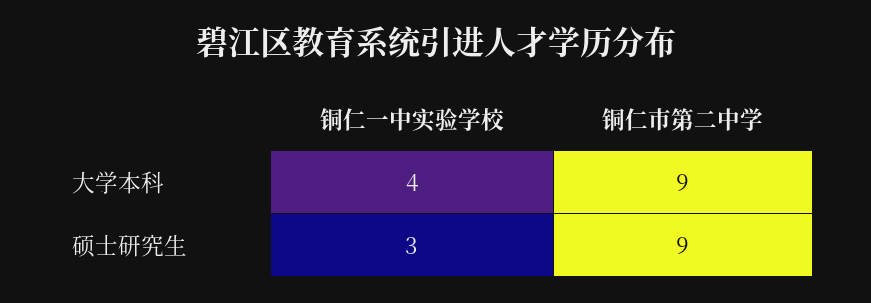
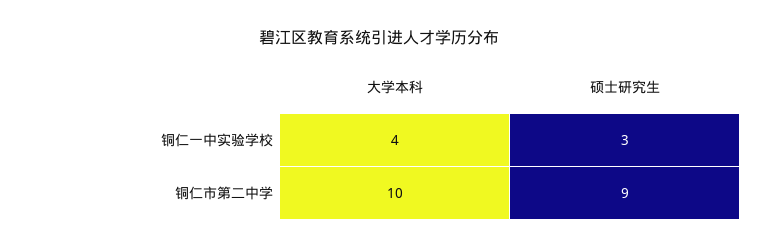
铜仁市第二中学, 大学本科: 9 -> 10

